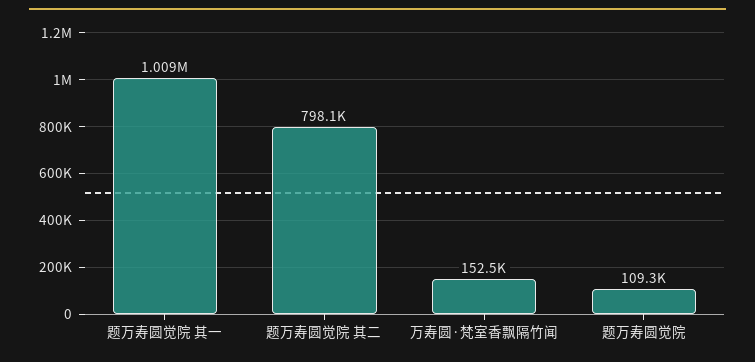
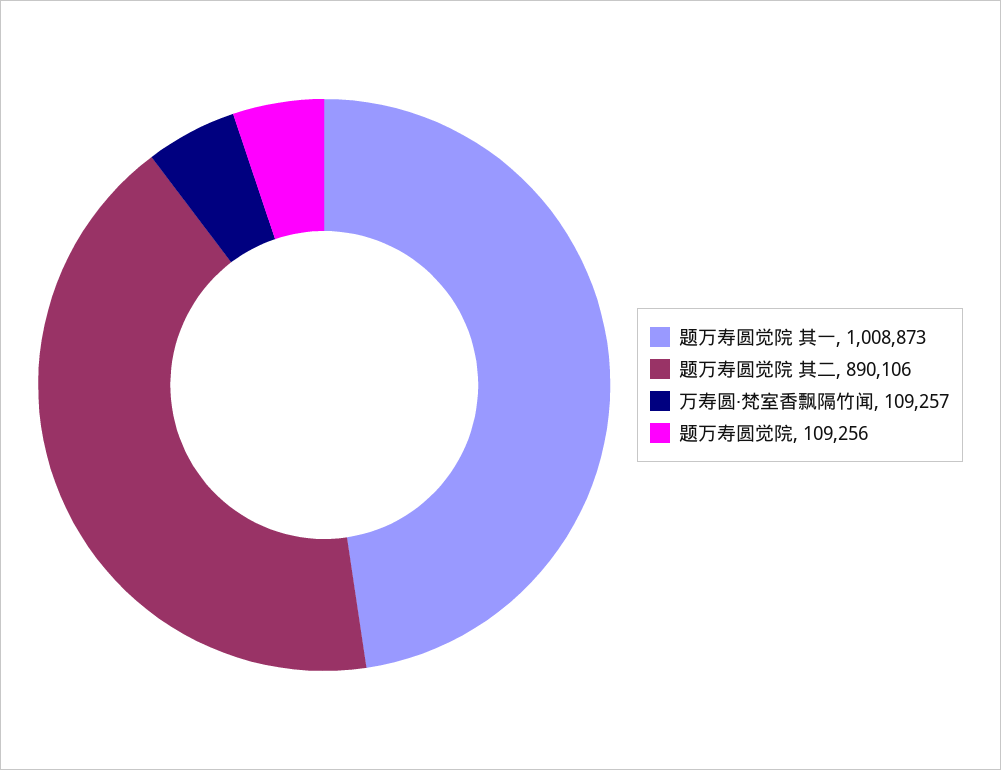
题万寿圆觉院 其二: 798100 -> 890106
万寿圆·梵室香飘隔竹闻: 152500 -> 109257

